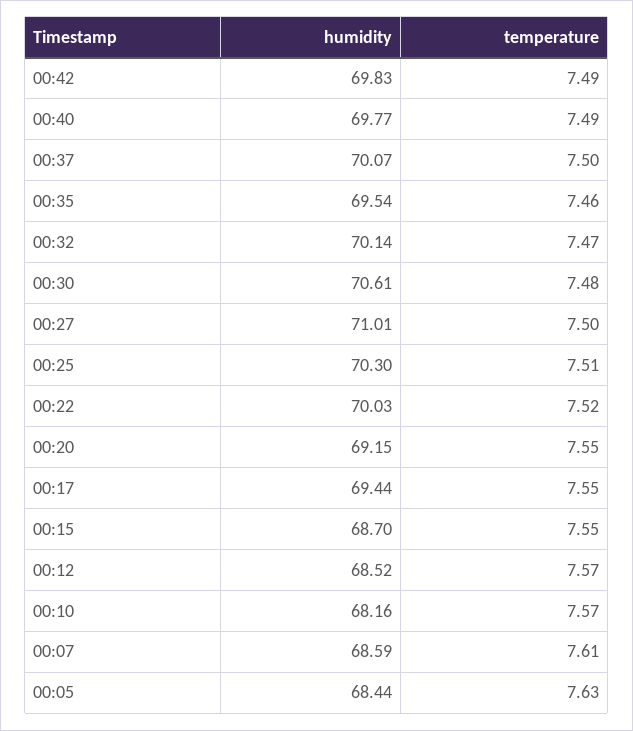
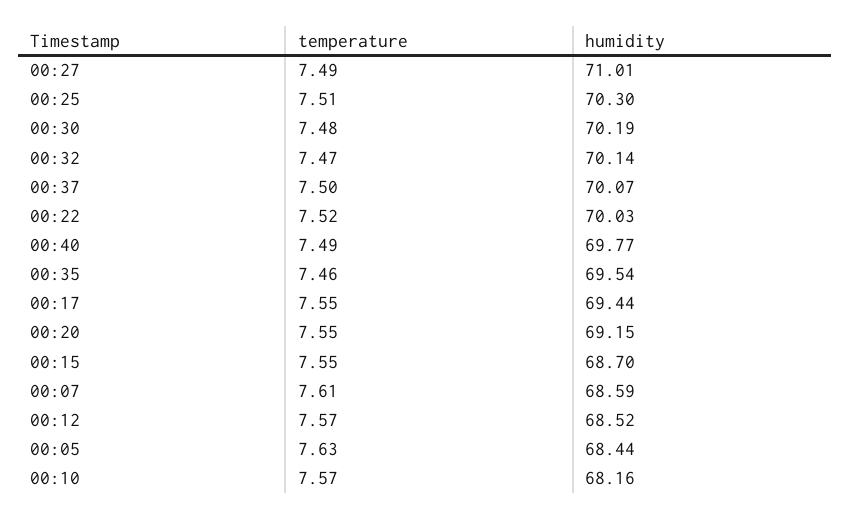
humidity, 00:42: 69.83 -> none
temperature, 00:42: 7.49 -> none
humidity, 00:30: 70.61 -> 70.19
temperature, 00:27: 7.5 -> 7.49

